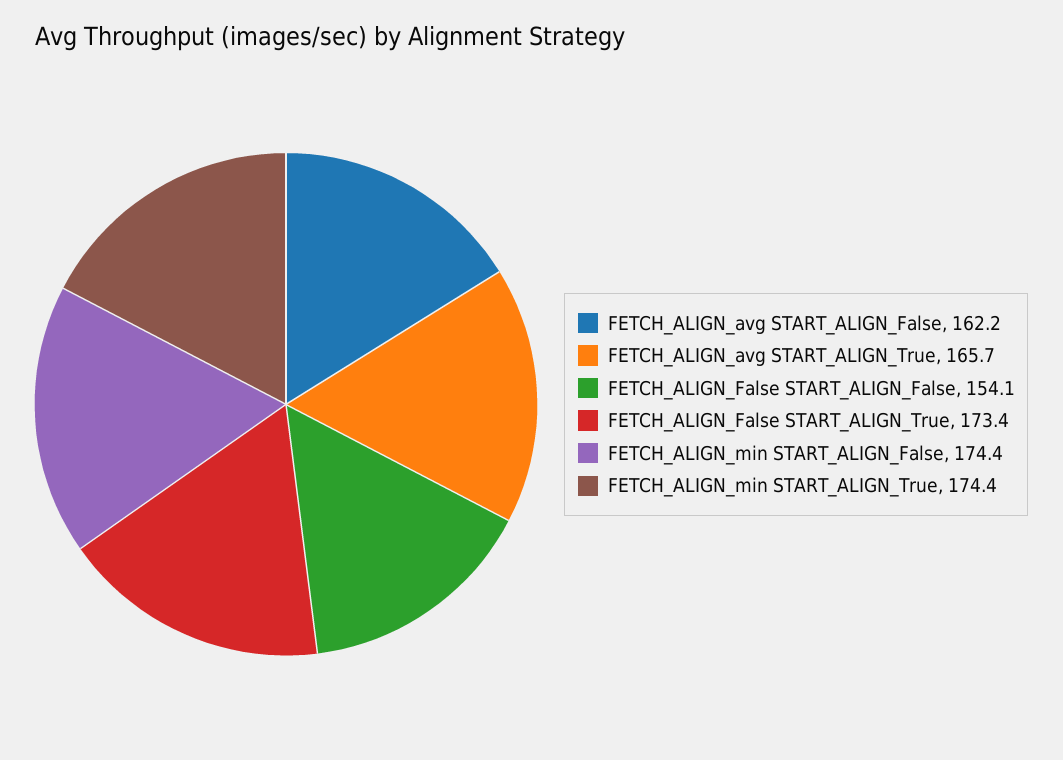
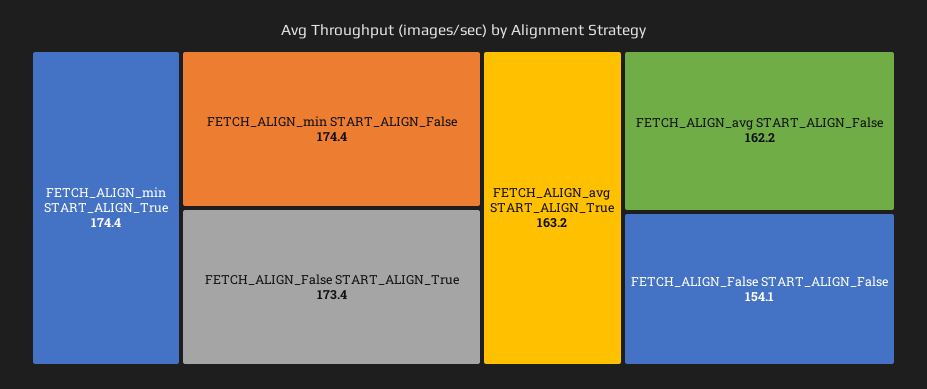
FETCH_ALIGN_avg START_ALIGN_True: 165.7 -> 163.2

